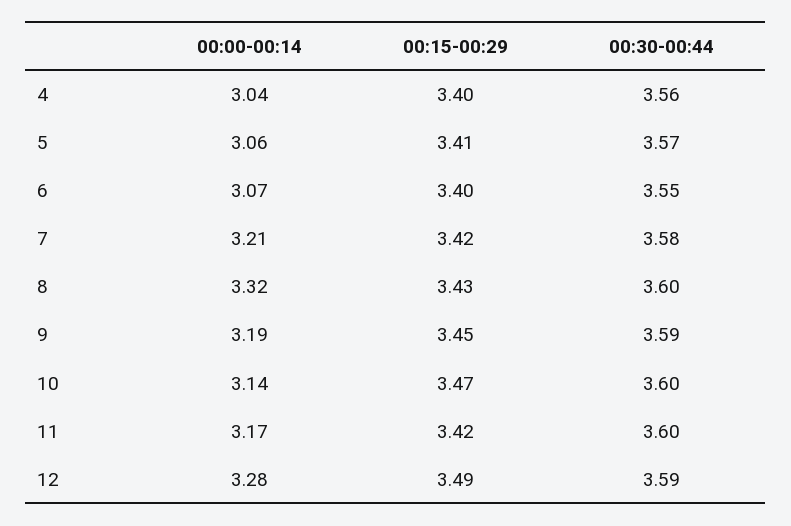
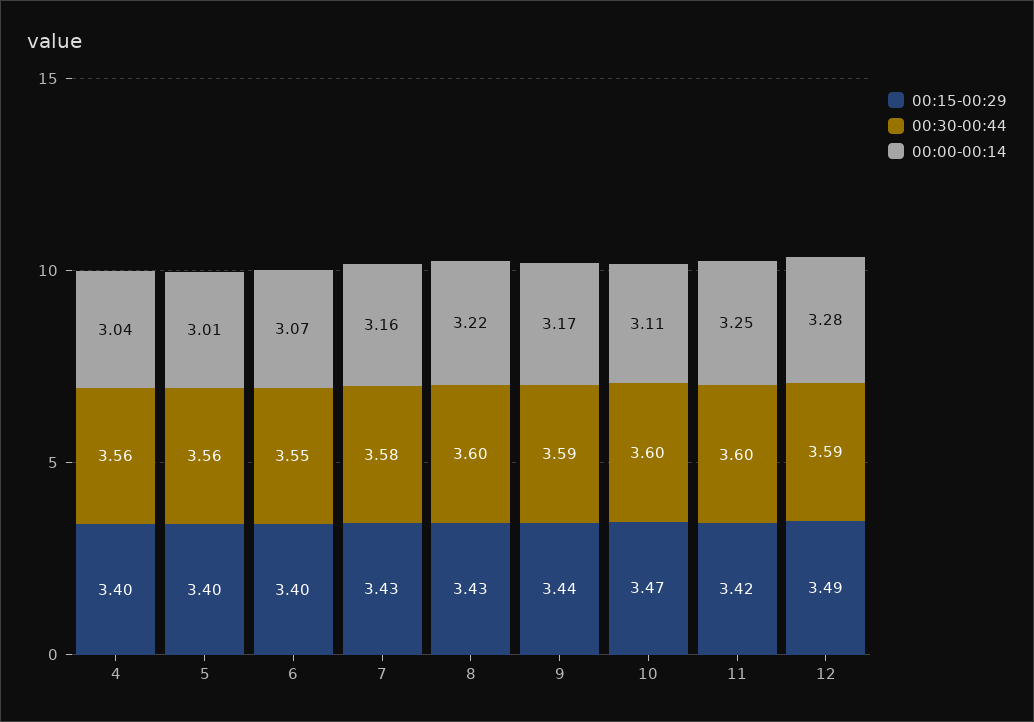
00:00-00:14, 5: 3.06 -> 3.01
00:15-00:29, 5: 3.41 -> 3.4
00:30-00:44, 5: 3.57 -> 3.56
00:00-00:14, 7: 3.21 -> 3.16
00:15-00:29, 7: 3.42 -> 3.43
00:00-00:14, 8: 3.32 -> 3.22
00:00-00:14, 9: 3.19 -> 3.17
00:15-00:29, 9: 3.45 -> 3.44
00:00-00:14, 10: 3.14 -> 3.11
00:00-00:14, 11: 3.17 -> 3.25

